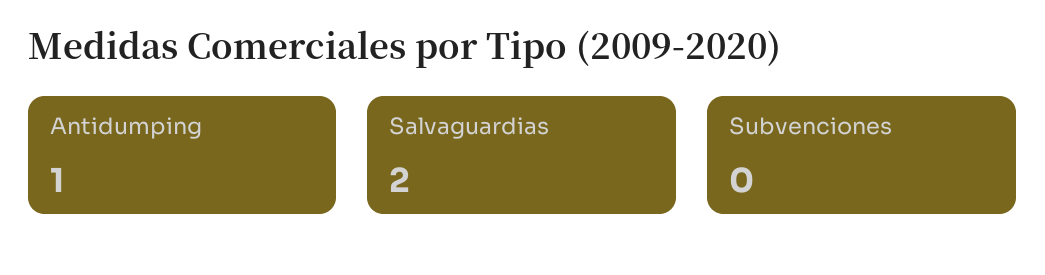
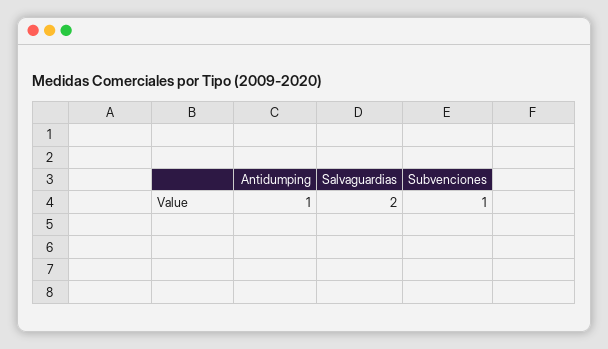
Subvenciones: 0 -> 1

